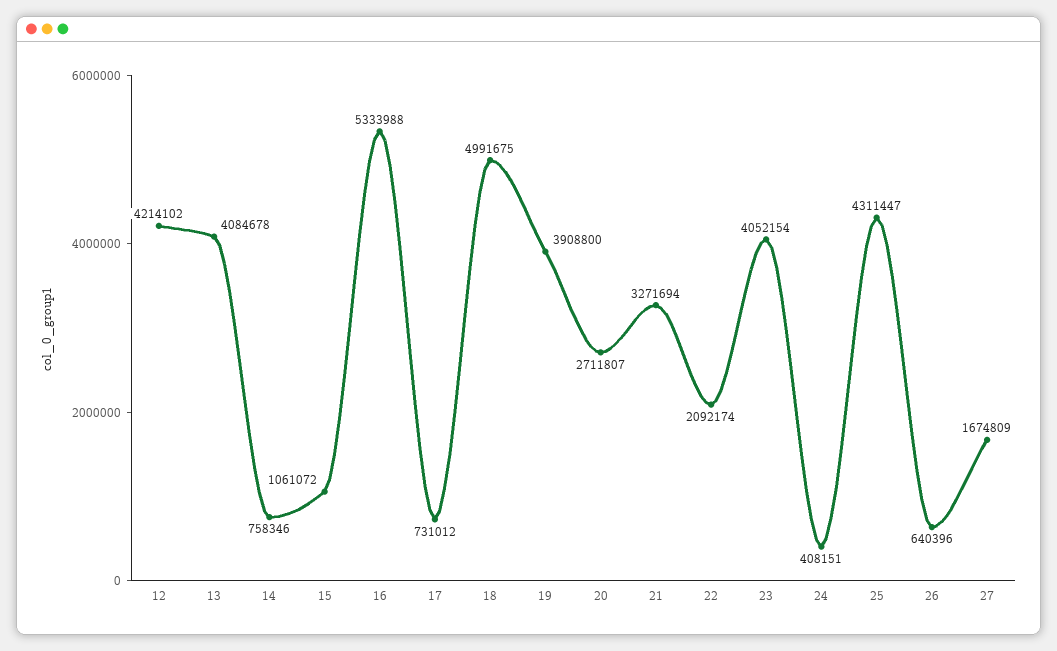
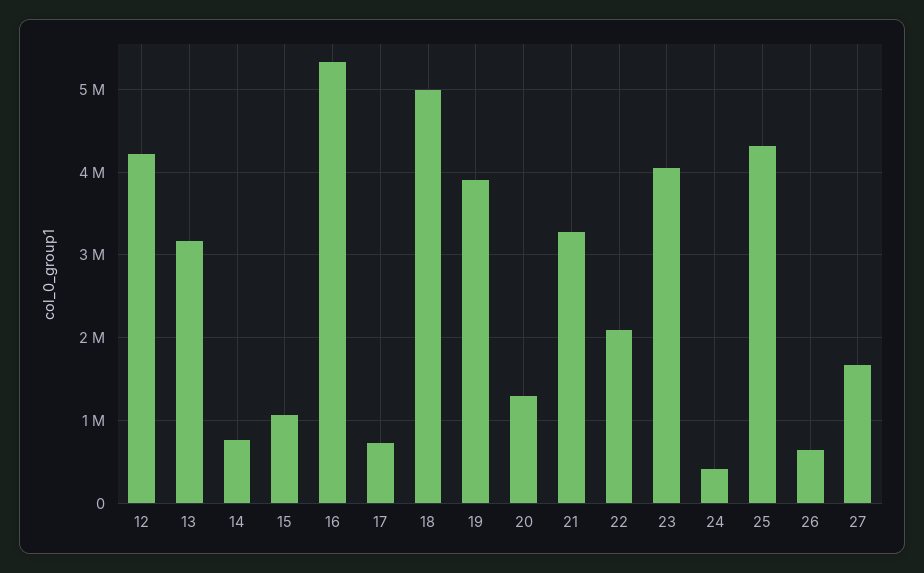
13: 4084678 -> 3200000
20: 2711807 -> 1300000

